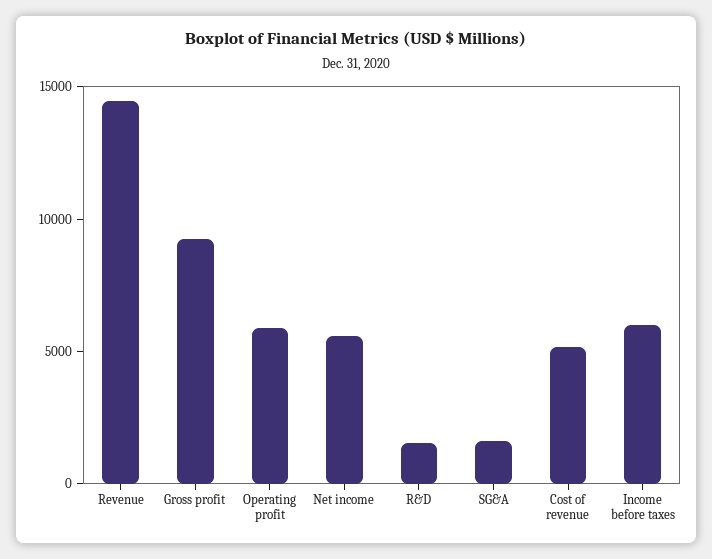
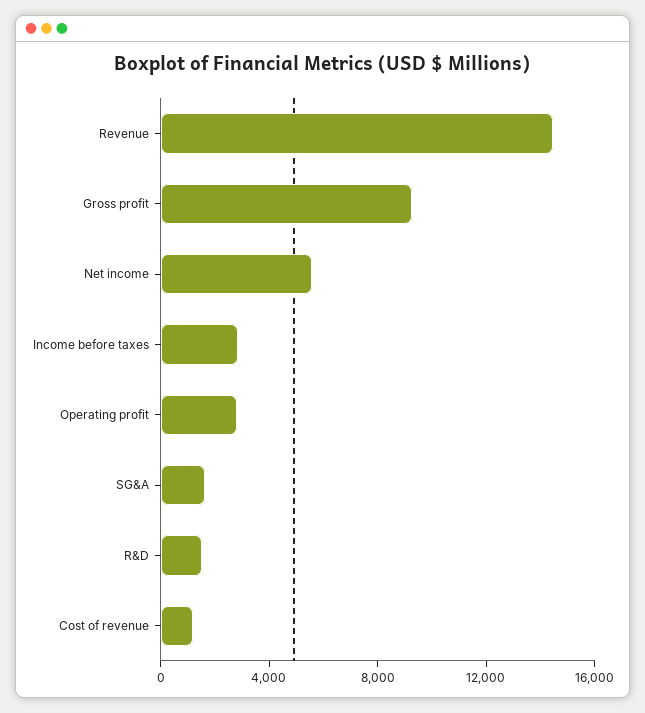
Operating profit: 6000 -> 3000
Cost of revenue: 5000 -> 1000
Income before taxes: 6000 -> 3000

